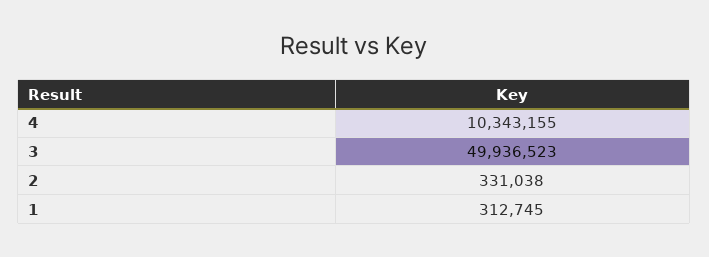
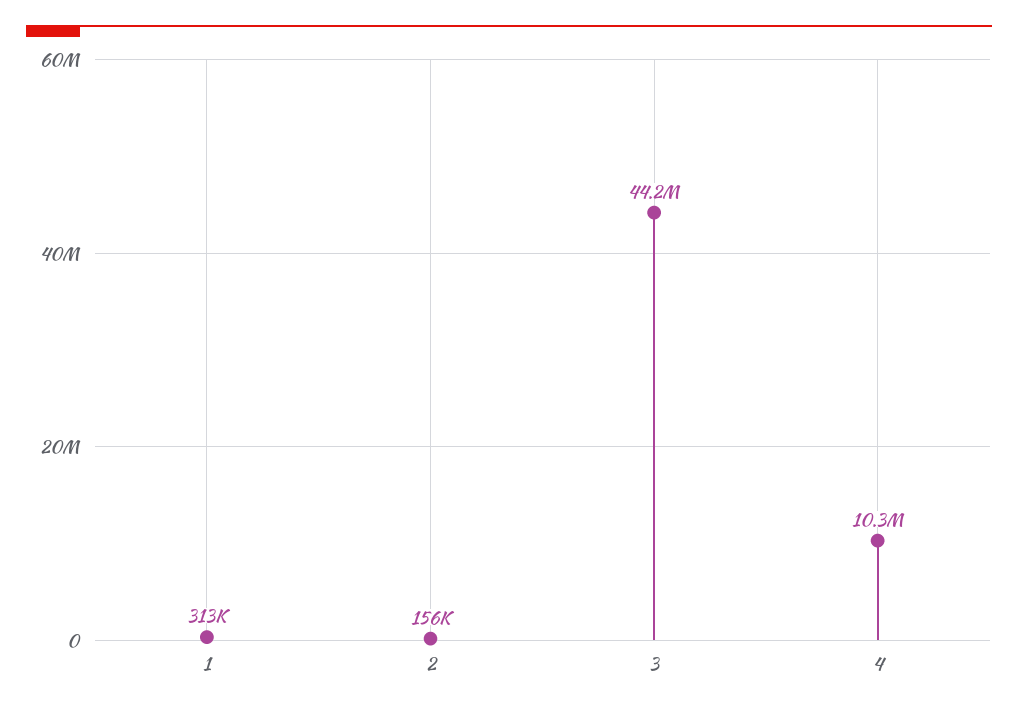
3: 49936523 -> 44200000
2: 331038 -> 156000

